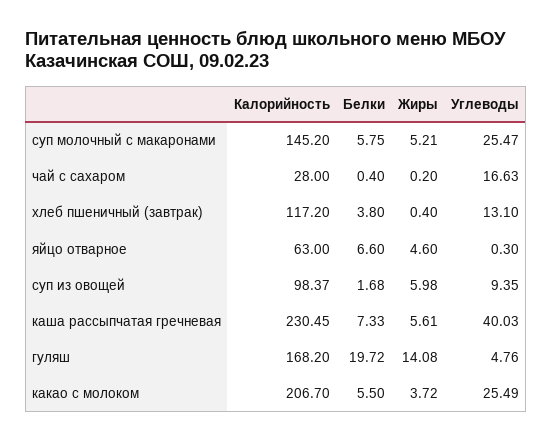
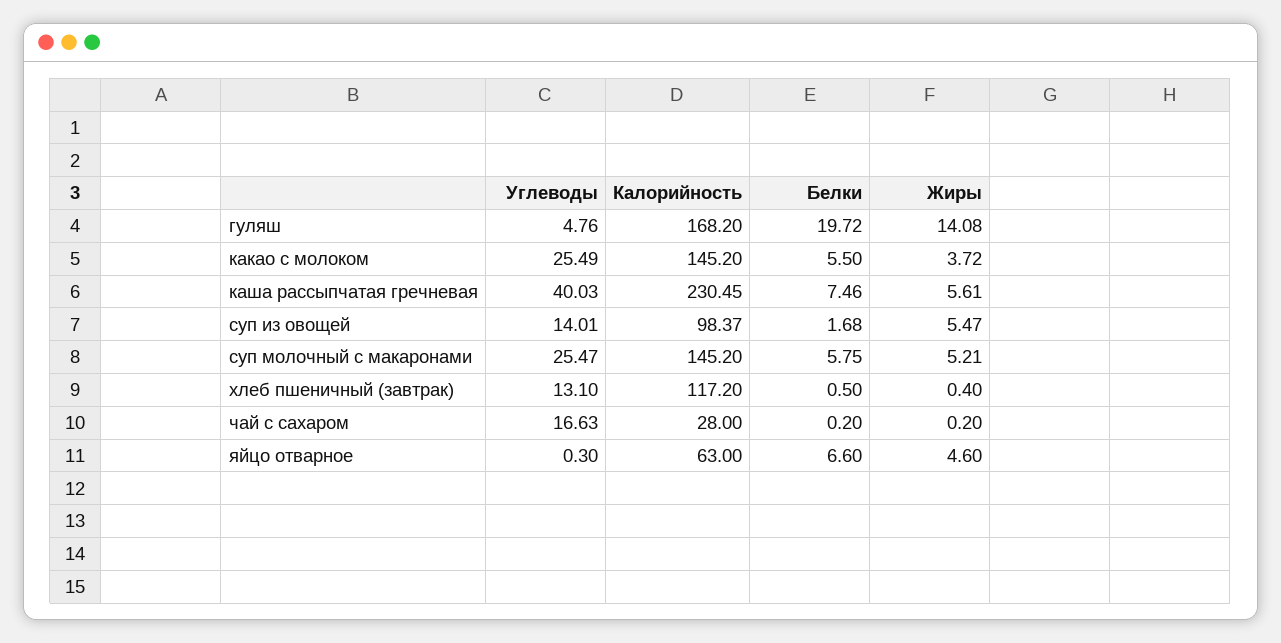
Белки, чай с сахаром: 0.4 -> 0.2
Белки, хлеб пшеничный (завтрак): 3.8 -> 0.5
Жиры, суп из овощей: 5.98 -> 5.47
Углеводы, суп из овощей: 9.35 -> 14.01
Белки, каша рассыпчатая гречневая: 7.33 -> 7.46
Калорийность, какао с молоком: 206.7 -> 145.2

